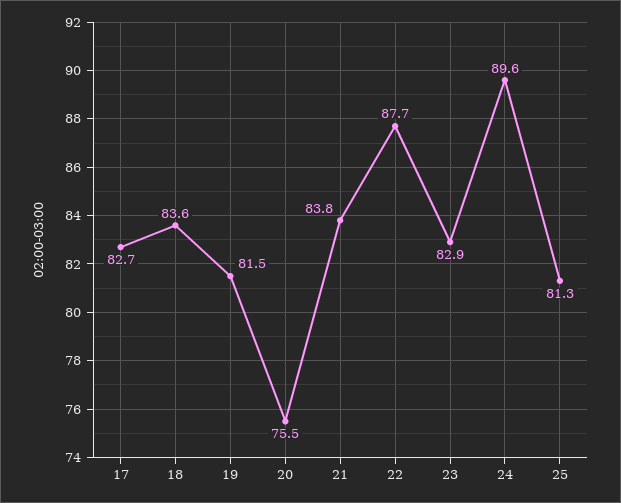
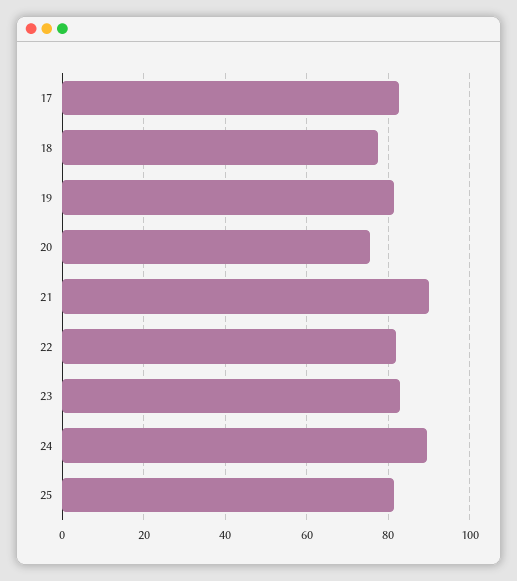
18: 83.6 -> 78
21: 83.8 -> 90
22: 87.7 -> 82

